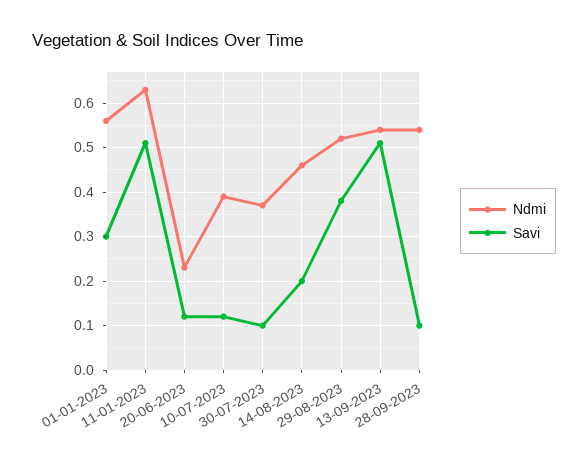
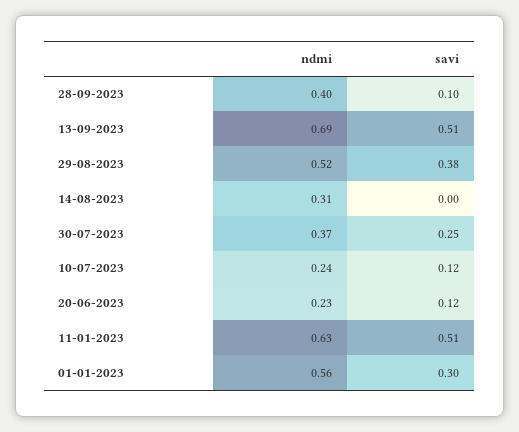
Ndmi, 10-07-2023: 0.4 -> 0.24
Savi, 30-07-2023: 0.1 -> 0.25
Ndmi, 14-08-2023: 0.45 -> 0.31
Savi, 14-08-2023: 0.2 -> 0
Ndmi, 13-09-2023: 0.55 -> 0.69
Ndmi, 28-09-2023: 0.55 -> 0.4

